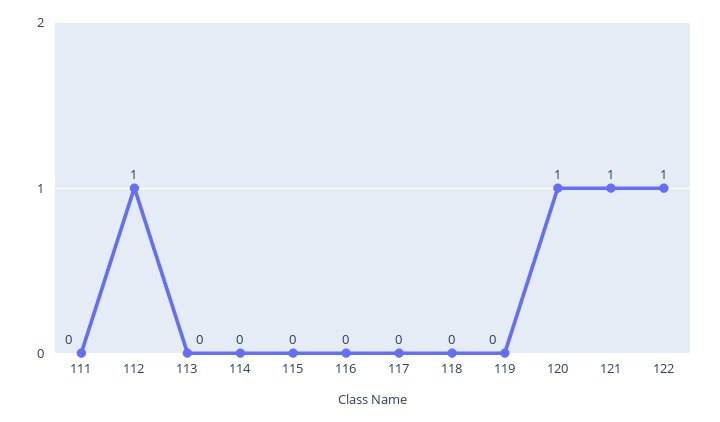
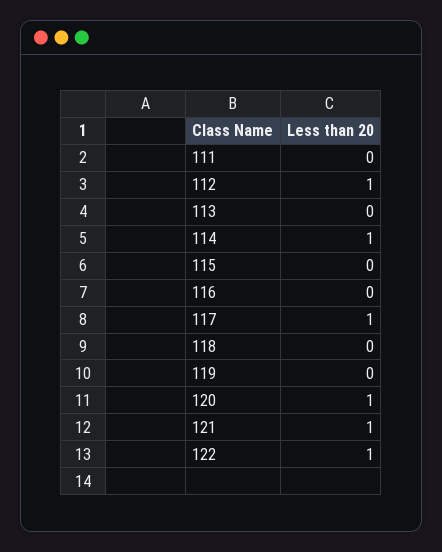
114: 0 -> 1
117: 0 -> 1

